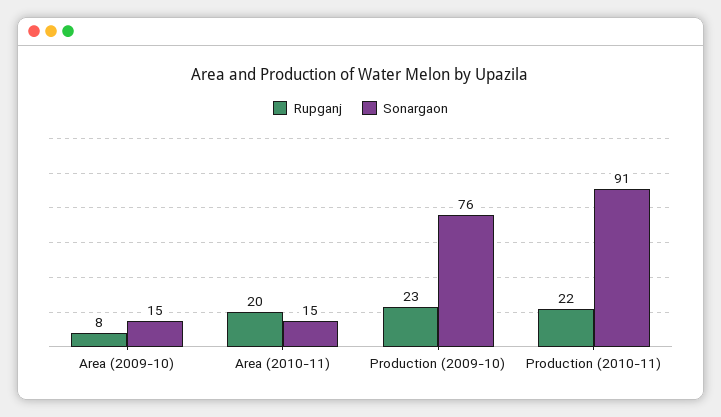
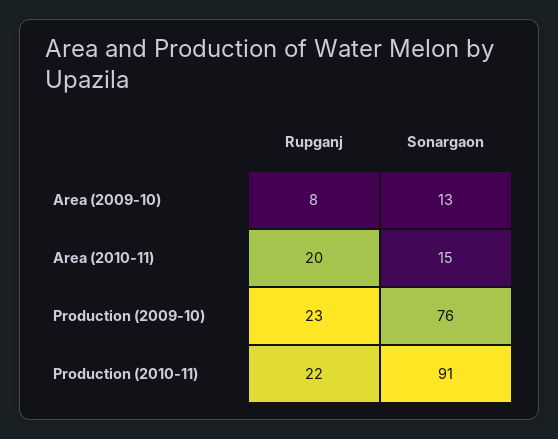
Sonargaon, Area (2009-10): 15 -> 13

